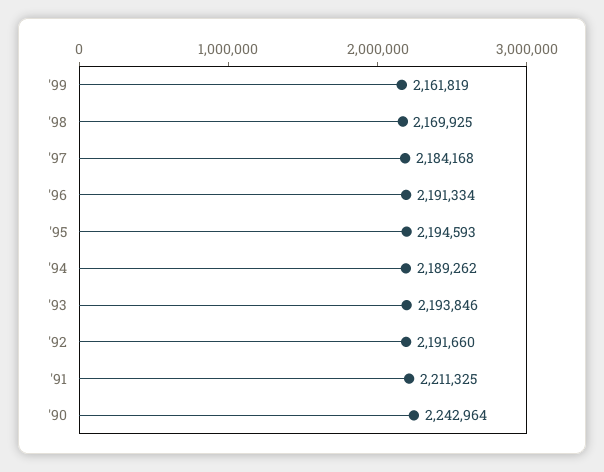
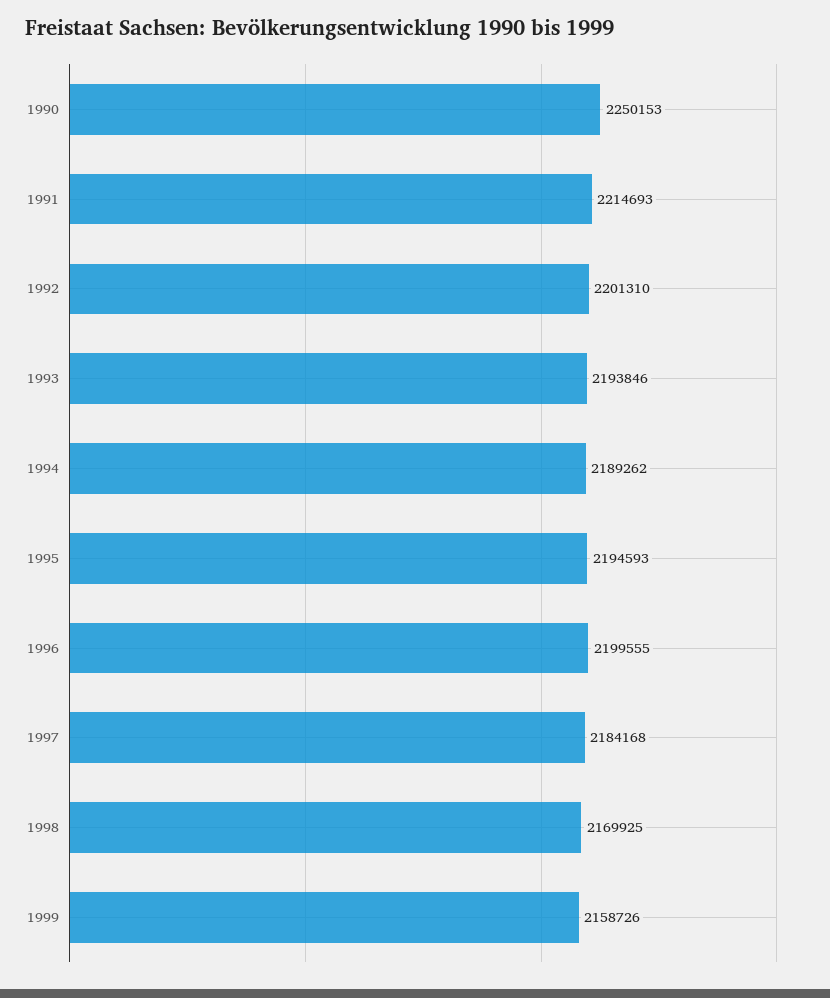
'99: 2161819 -> 2158726
'96: 2191334 -> 2199555
'92: 2191660 -> 2201310
'91: 2211325 -> 2214693
'90: 2242964 -> 2250153

